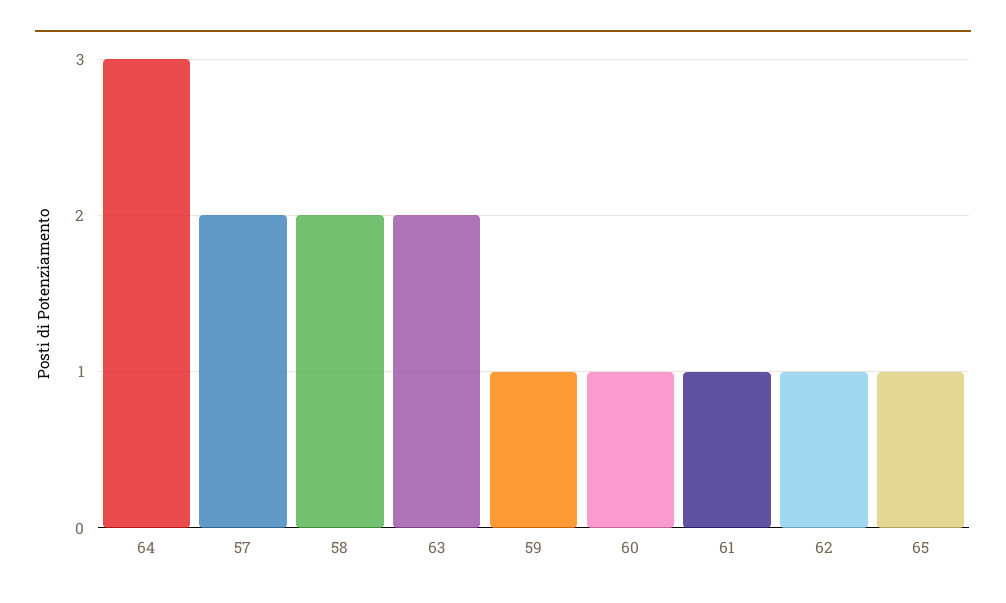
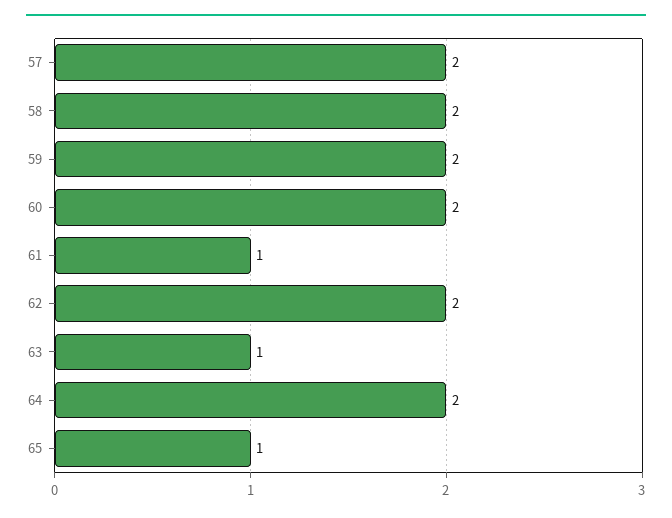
64: 3 -> 2
63: 2 -> 1
59: 1 -> 2
60: 1 -> 2
62: 1 -> 2

